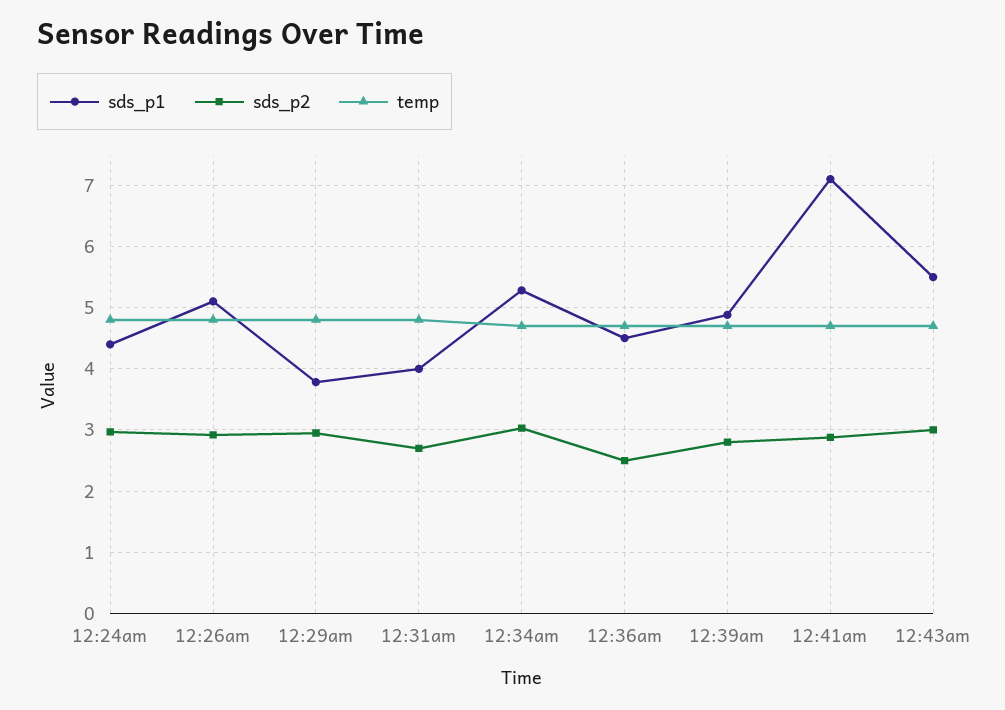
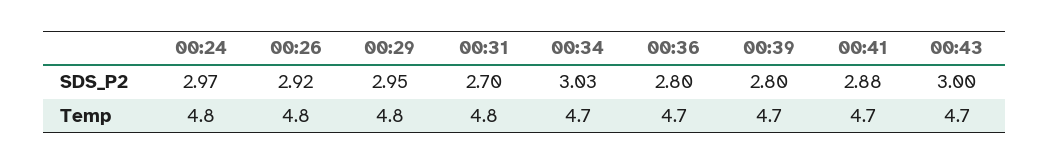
sds_p1, 12:24am: 4.4 -> none
sds_p1, 12:26am: 5.1 -> none
sds_p1, 12:29am: 3.8 -> none
sds_p1, 12:31am: 4 -> none
sds_p1, 12:34am: 5.3 -> none
sds_p1, 12:36am: 4.5 -> none
sds_p2, 12:36am: 2.5 -> 2.8
sds_p1, 12:39am: 4.9 -> none
sds_p1, 12:41am: 7.1 -> none
sds_p1, 12:43am: 5.5 -> none

